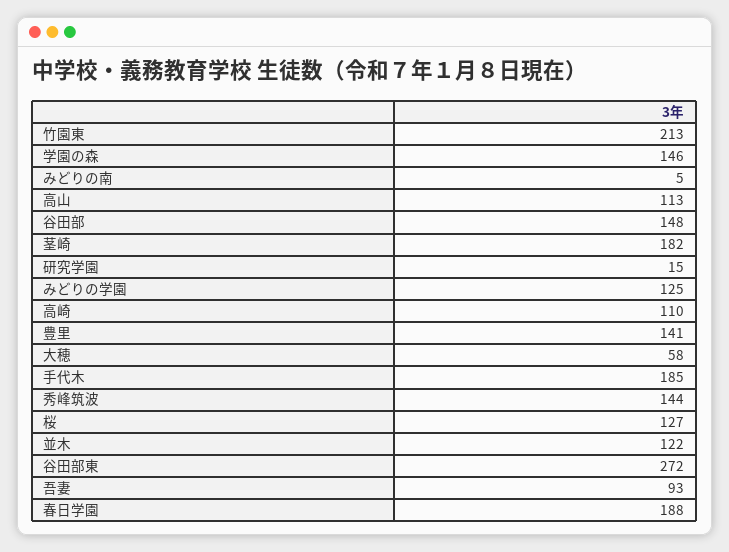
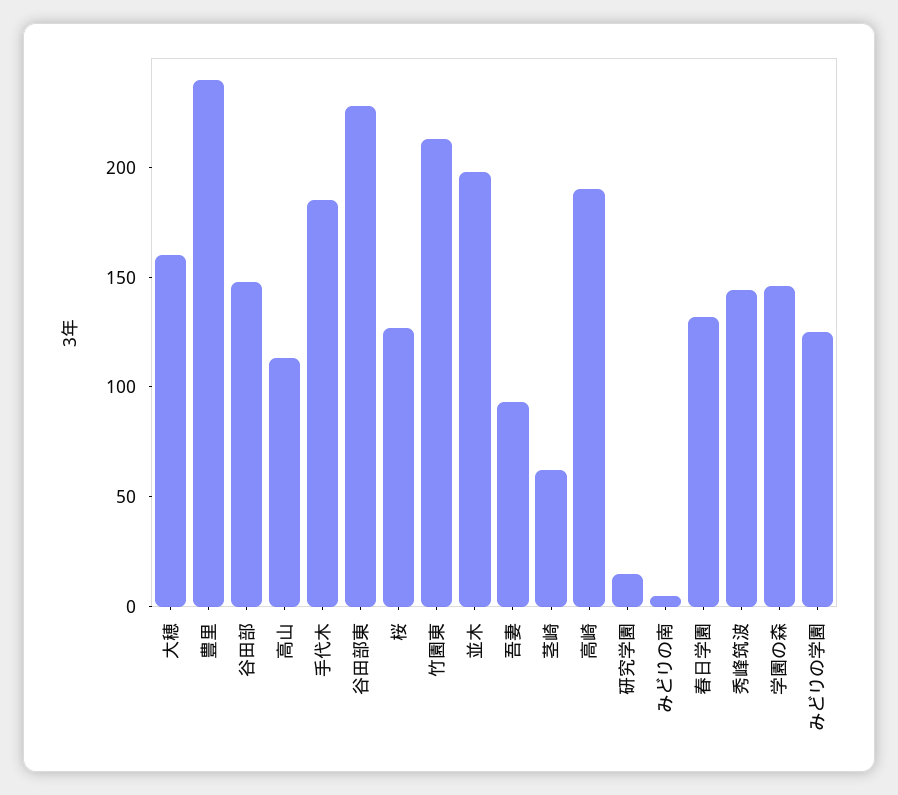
茎崎: 182 -> 60
高崎: 110 -> 190
豊里: 141 -> 240
大穂: 58 -> 160
並木: 122 -> 200
谷田部東: 272 -> 230
春日学園: 188 -> 130

